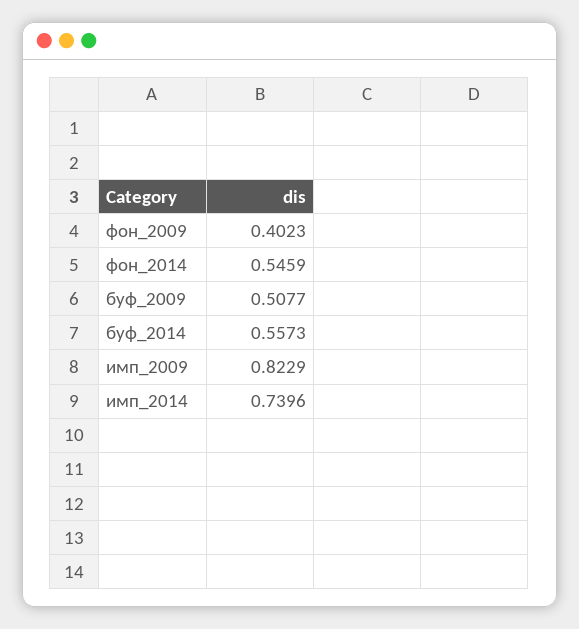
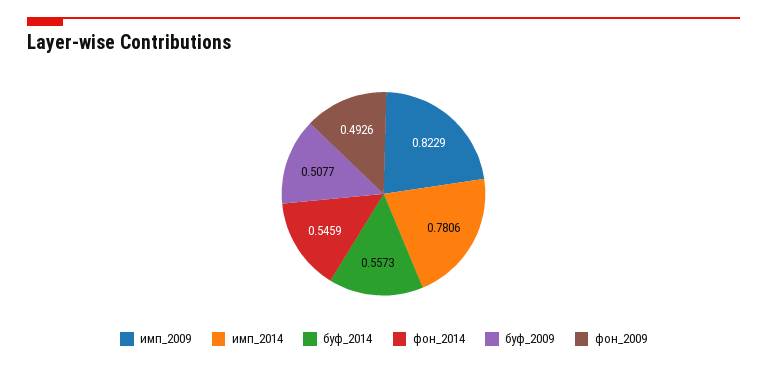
фон_2009: 0.4023 -> 0.4926
имп_2014: 0.7396 -> 0.7806

